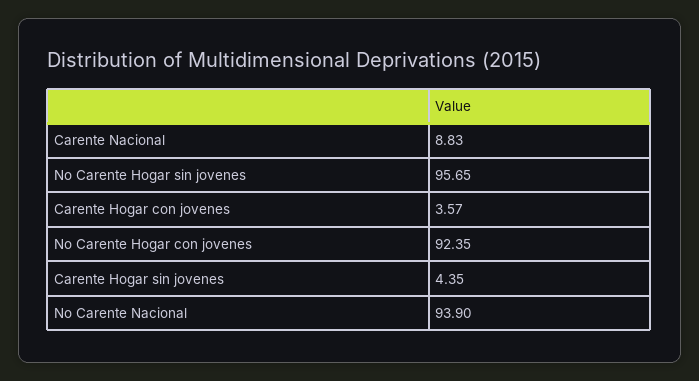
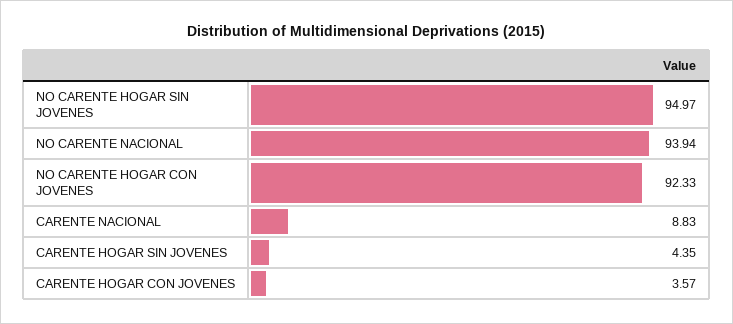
No Carente Hogar sin jovenes: 95.65 -> 94.97
No Carente Hogar con jovenes: 92.35 -> 92.33
No Carente Nacional: 93.9 -> 93.94

